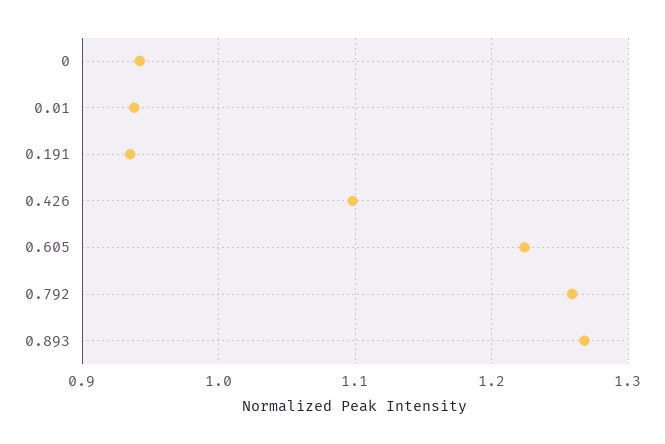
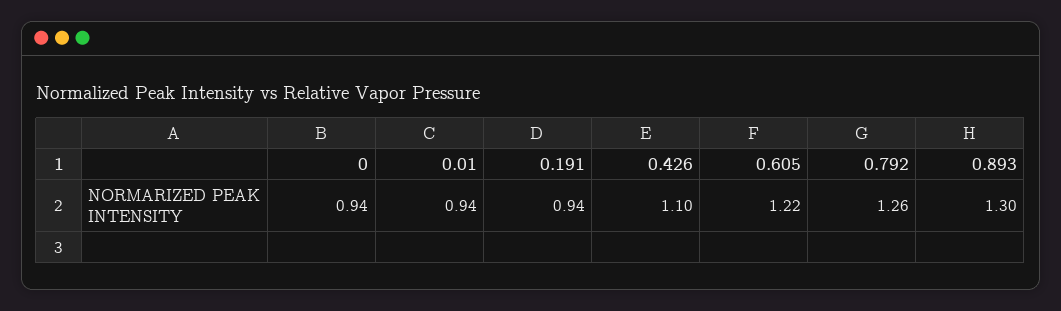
0.893: 1.27 -> 1.3

